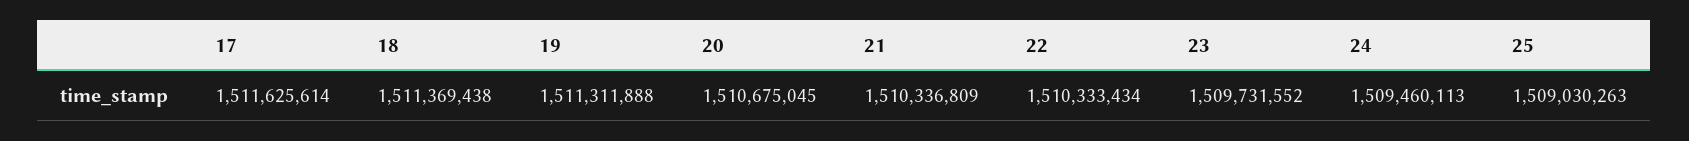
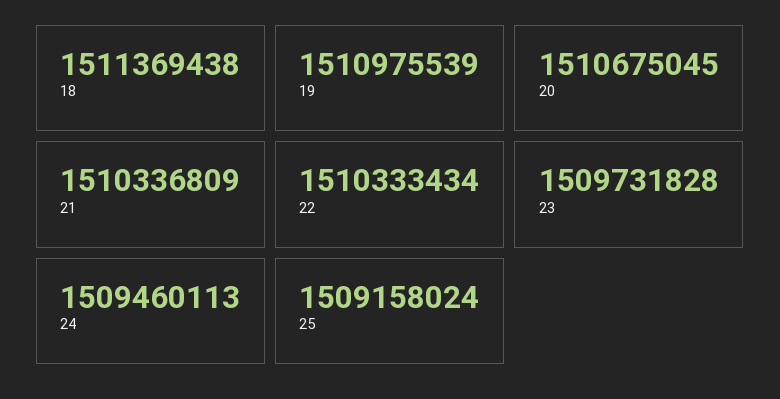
17: 1511625614 -> none
19: 1511311888 -> 1510975539
23: 1509731552 -> 1509731828
25: 1509030263 -> 1509158024

